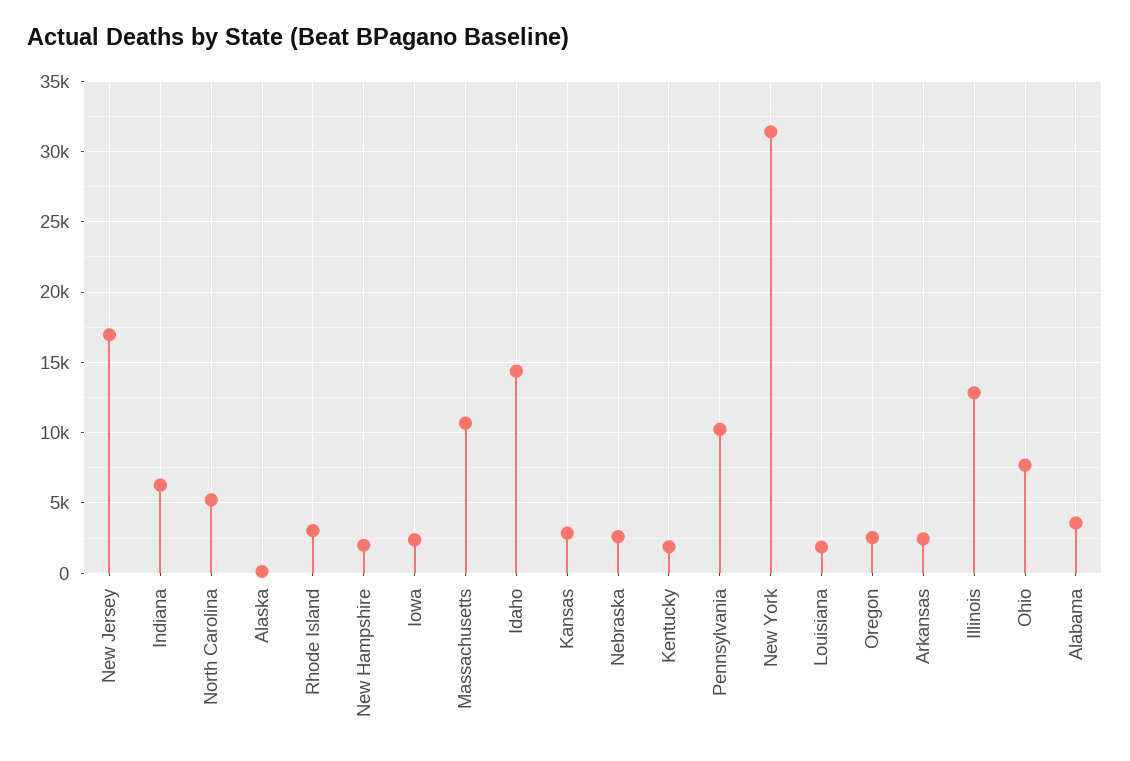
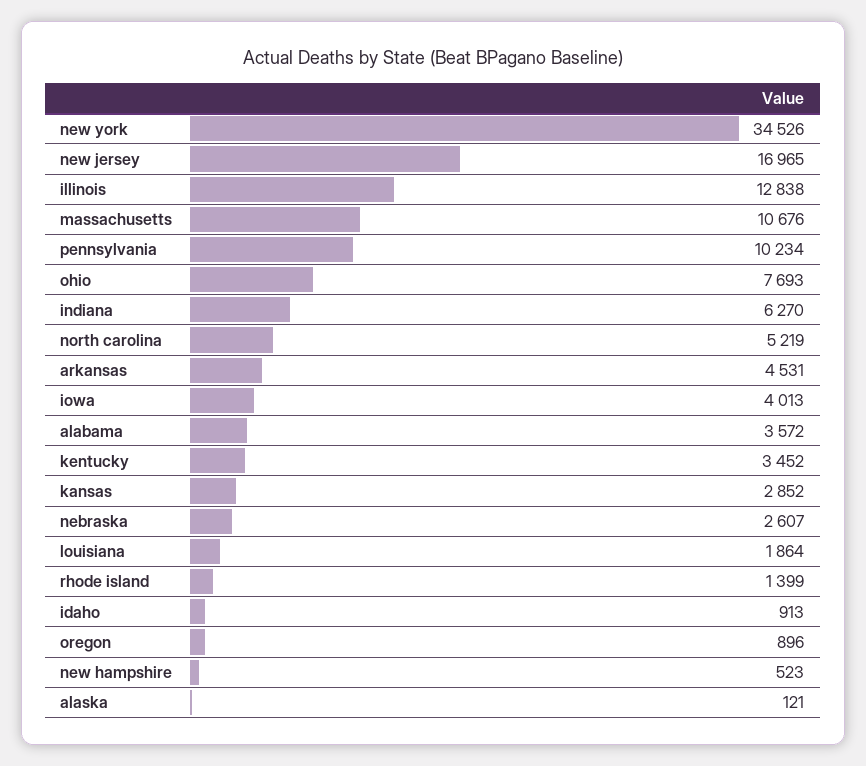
Rhode Island: 3000 -> 1399
New Hampshire: 2000 -> 523
Iowa: 2500 -> 4013
Idaho: 14500 -> 913
Kentucky: 2000 -> 3452
New York: 31500 -> 34526
Oregon: 2500 -> 896
Arkansas: 2500 -> 4531

